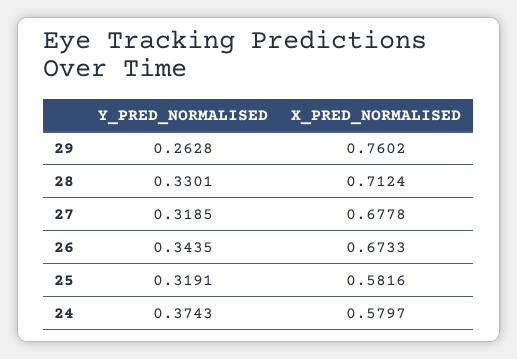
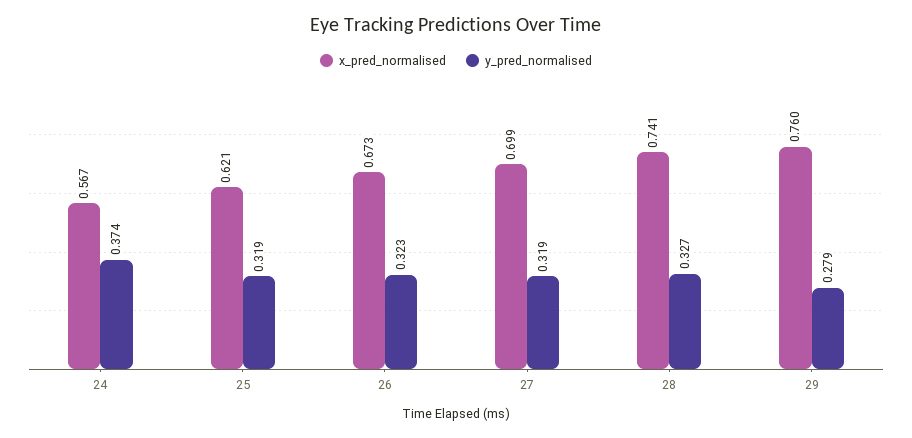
Y_PRED_NORMALISED, 29: 0.2628 -> 0.279
Y_PRED_NORMALISED, 28: 0.3301 -> 0.327
X_PRED_NORMALISED, 28: 0.7124 -> 0.741
X_PRED_NORMALISED, 27: 0.6778 -> 0.699
Y_PRED_NORMALISED, 26: 0.3435 -> 0.323
X_PRED_NORMALISED, 25: 0.5816 -> 0.621
X_PRED_NORMALISED, 24: 0.5797 -> 0.567

